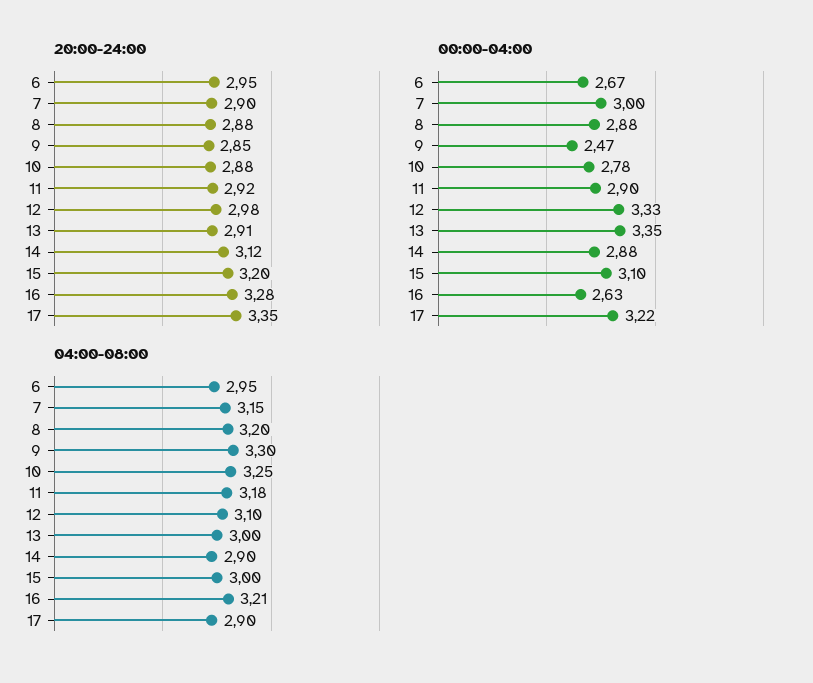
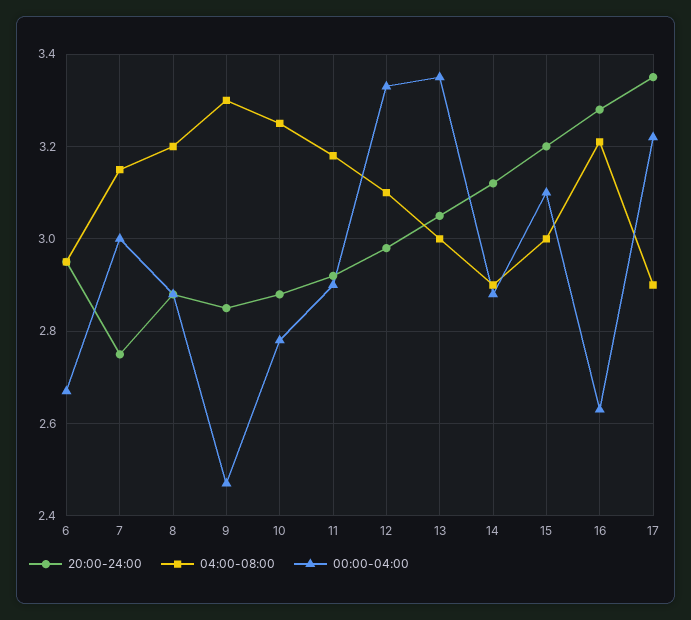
20:00-24:00, 7: 2.9 -> 2.75
20:00-24:00, 13: 2.91 -> 3.05

